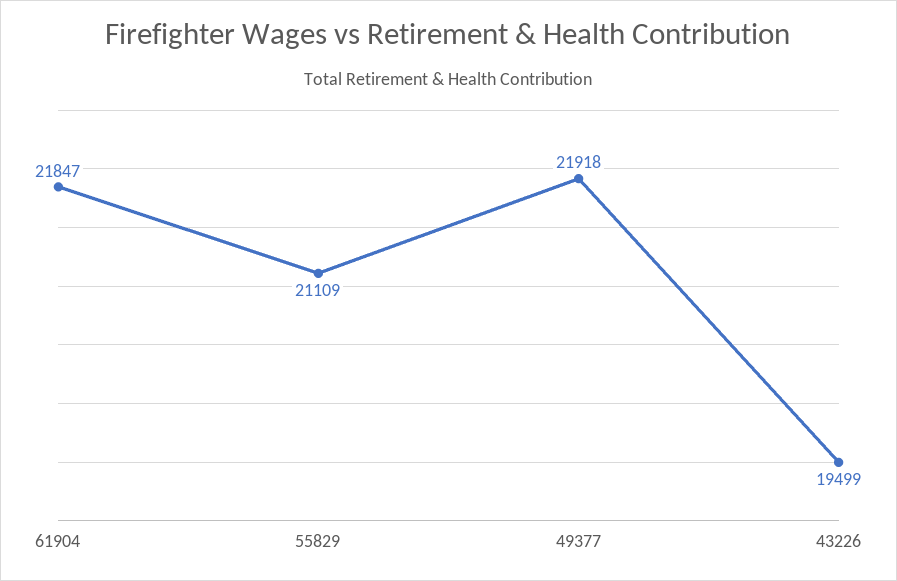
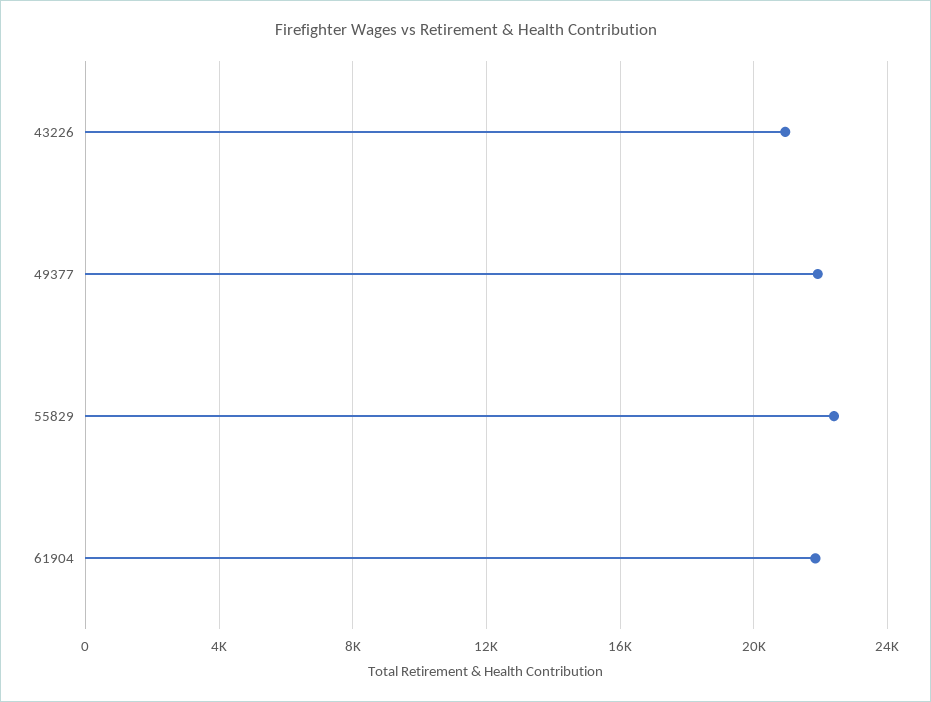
55829: 21109 -> 22500
43226: 19499 -> 21000

